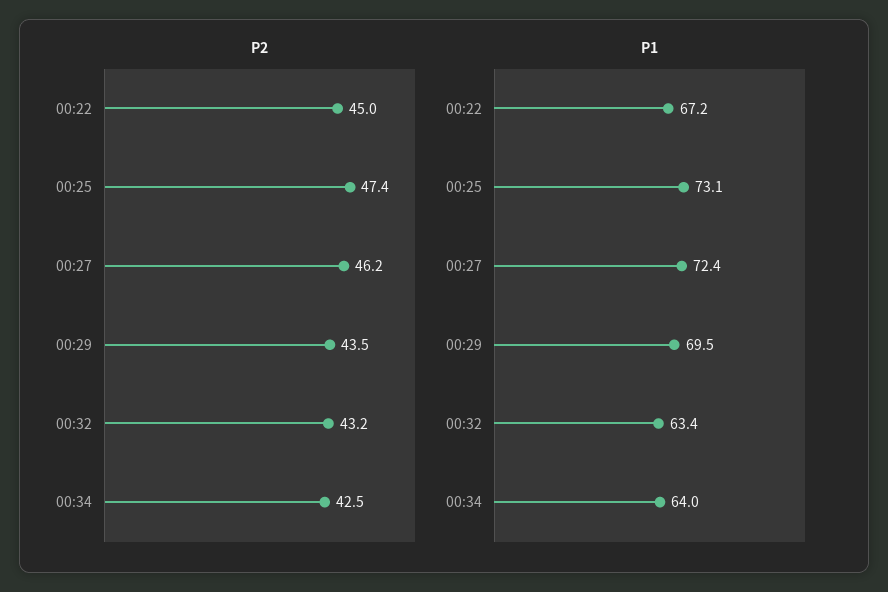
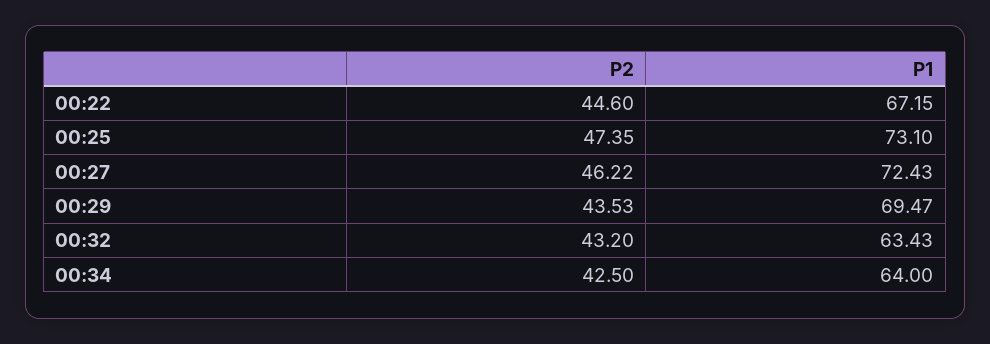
P2, 00:22: 45 -> 44.6

